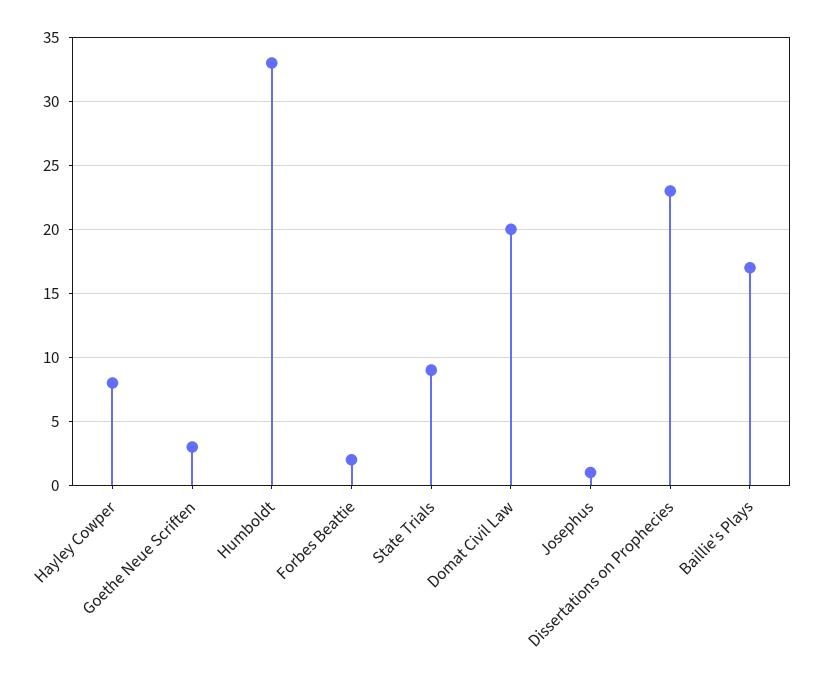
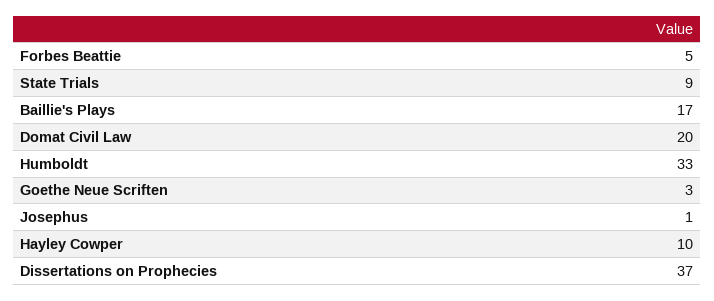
Hayley Cowper: 8 -> 10
Forbes Beattie: 2 -> 5
Dissertations on Prophecies: 23 -> 37

